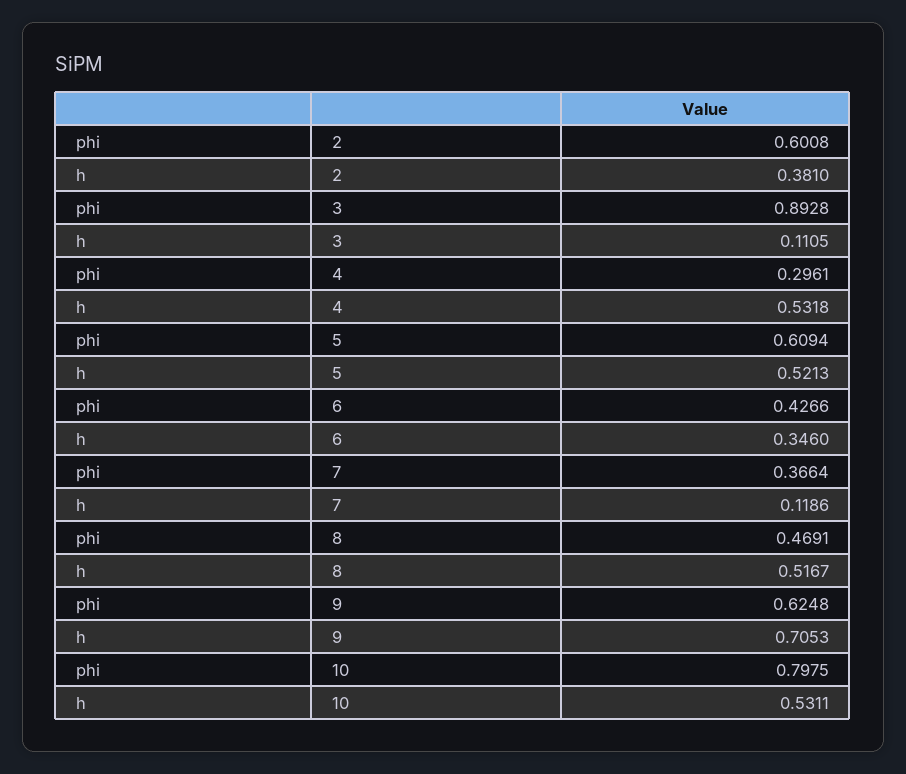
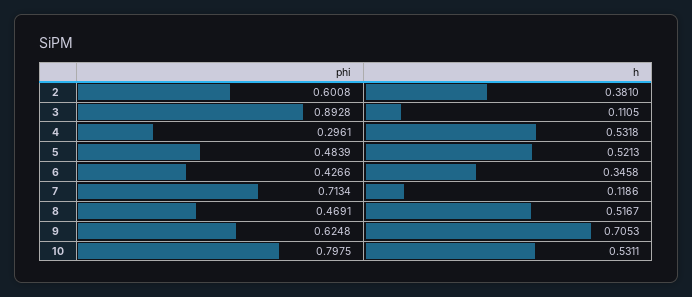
phi, 5: 0.6094 -> 0.4839
h, 6: 0.346 -> 0.3458
phi, 7: 0.3664 -> 0.7134

